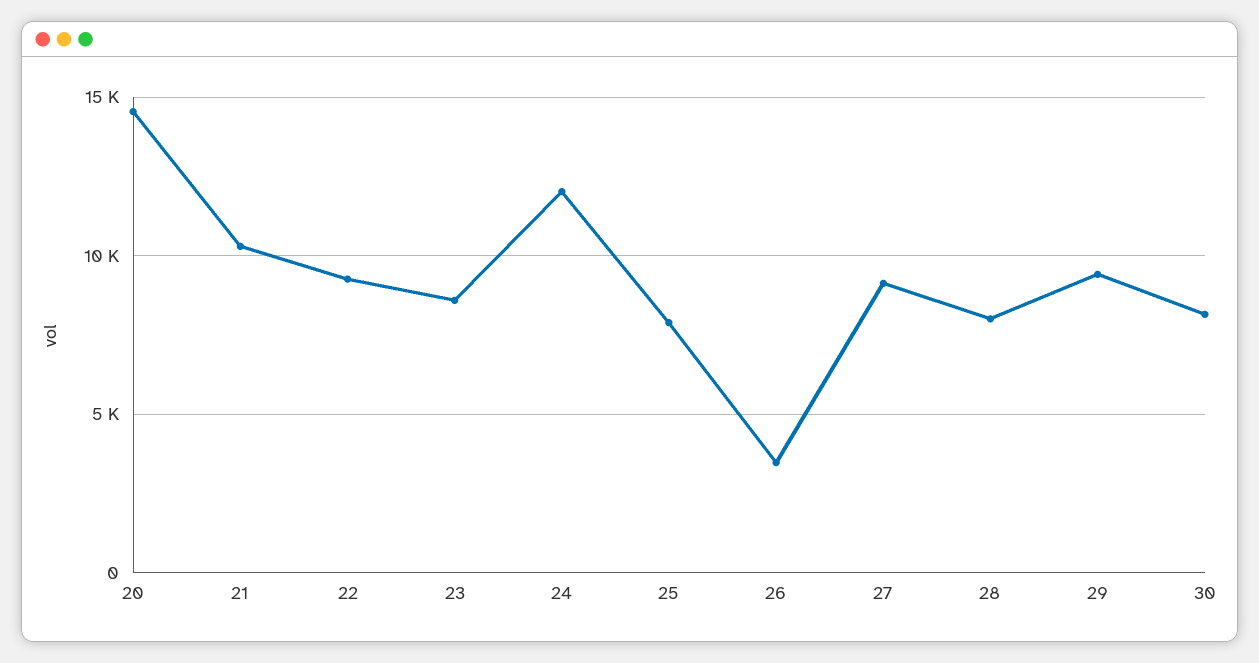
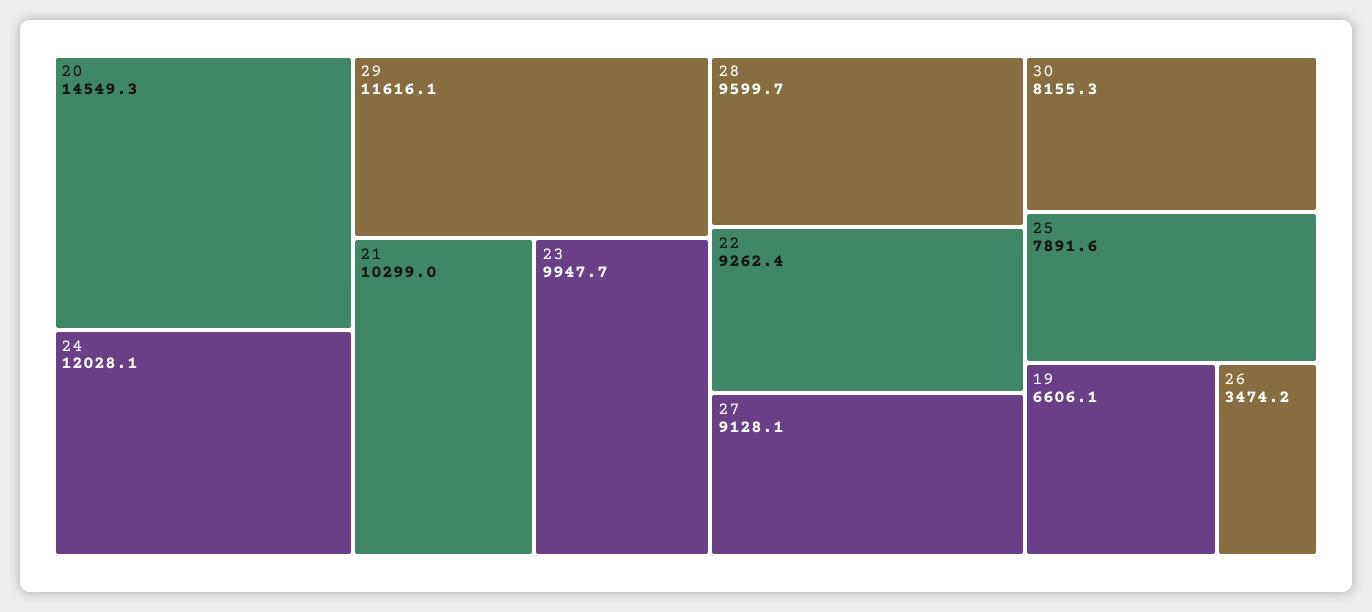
23: 8500 -> 9947.7
28: 8000 -> 9599.7
29: 9500 -> 11616.1
19: none -> 6606.1

